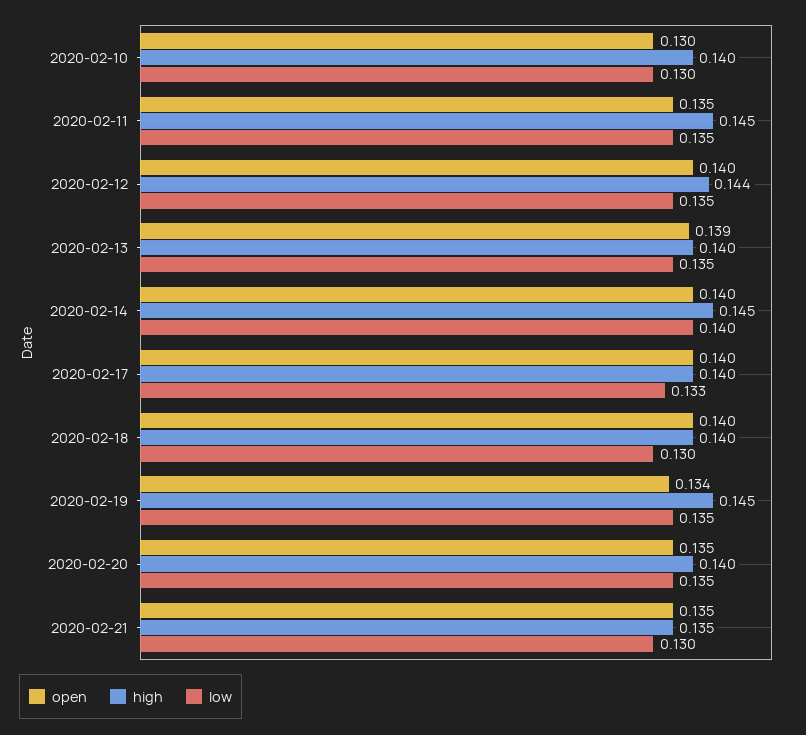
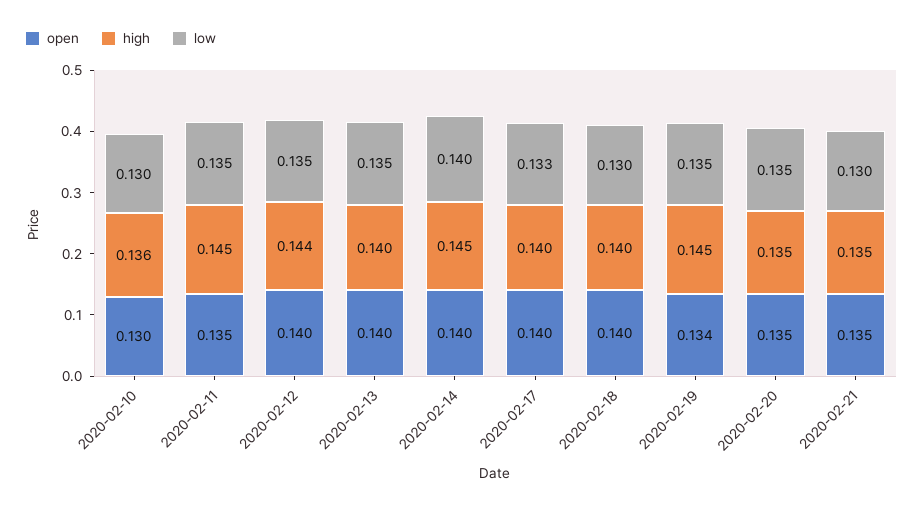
high, 2020-02-10: 0.14 -> 0.136
open, 2020-02-13: 0.139 -> 0.14
high, 2020-02-20: 0.14 -> 0.135

